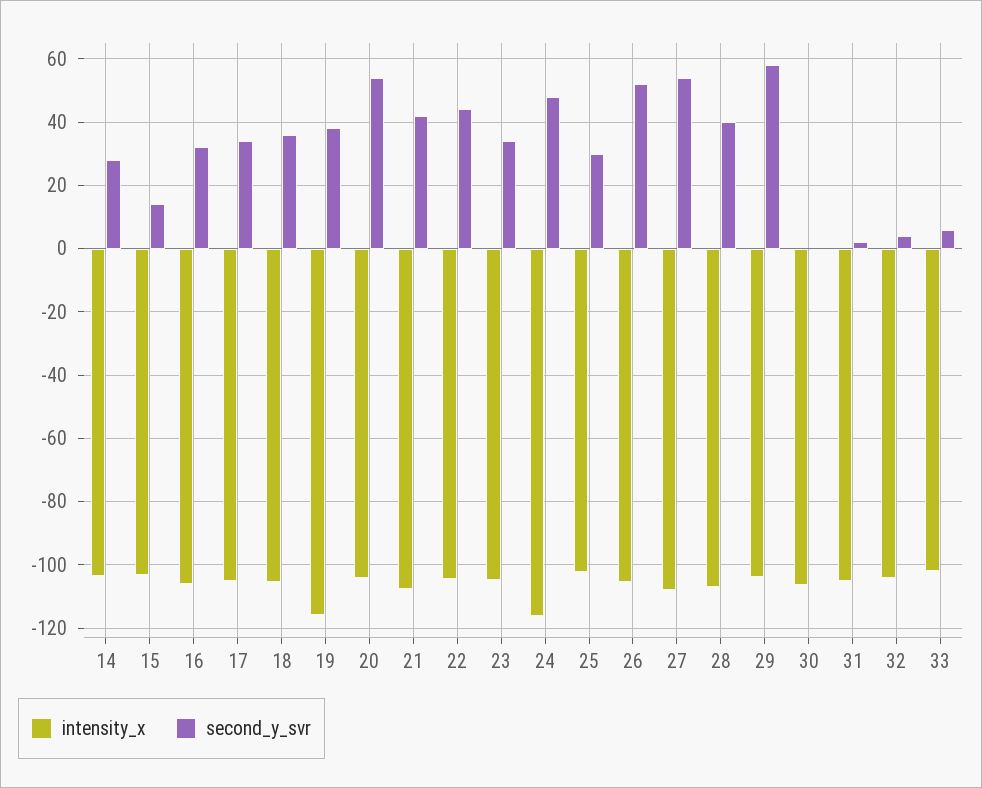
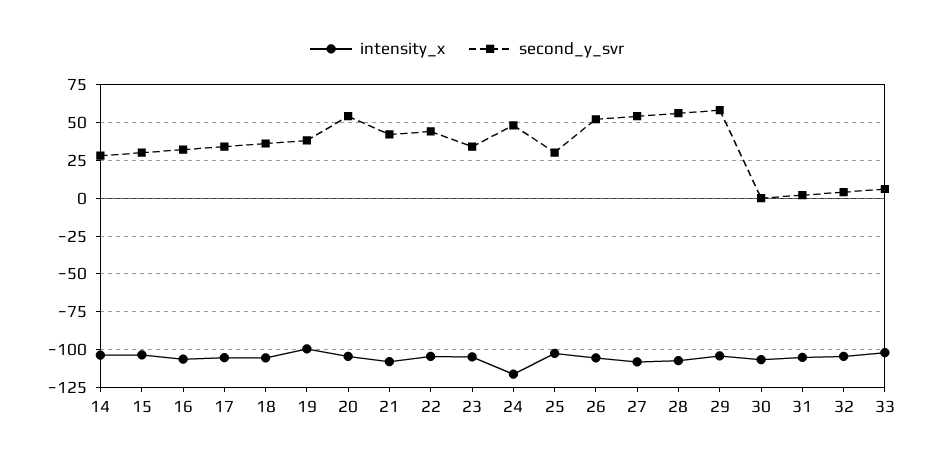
second_y_svr, 15: 14 -> 30
intensity_x, 19: -116 -> -100
second_y_svr, 28: 40 -> 55

